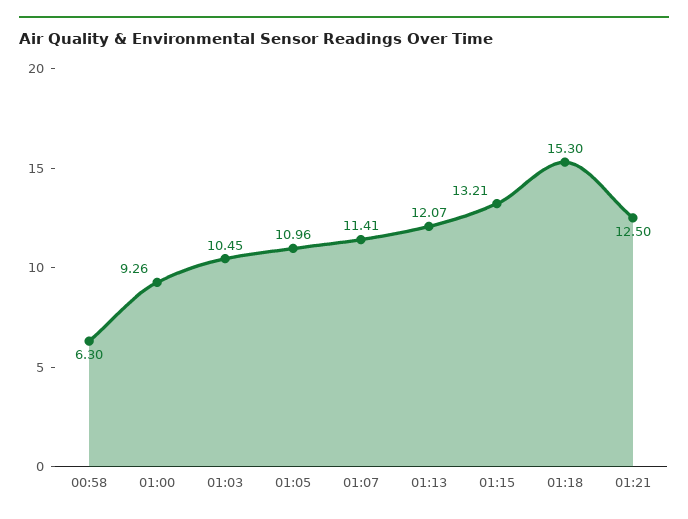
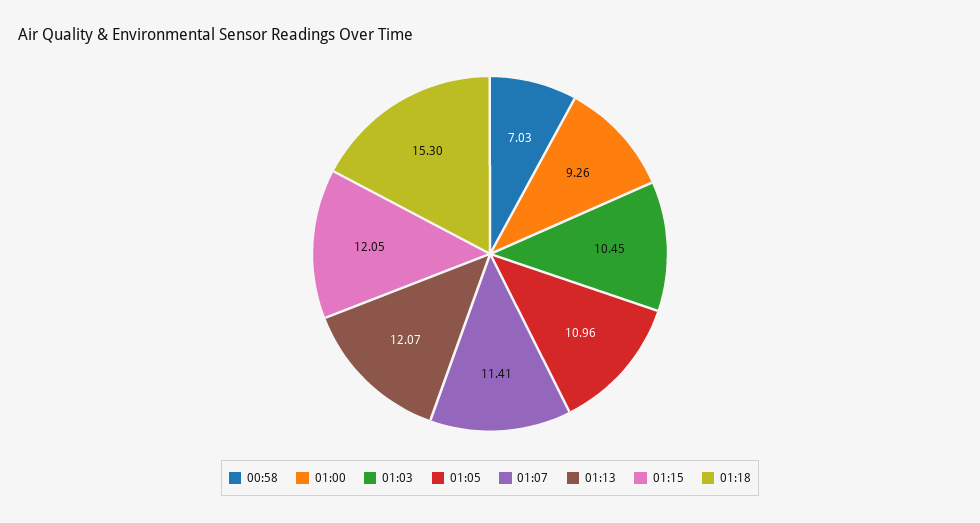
00:58: 6.3 -> 7.03
01:15: 13.21 -> 12.05
01:21: 12.5 -> none

